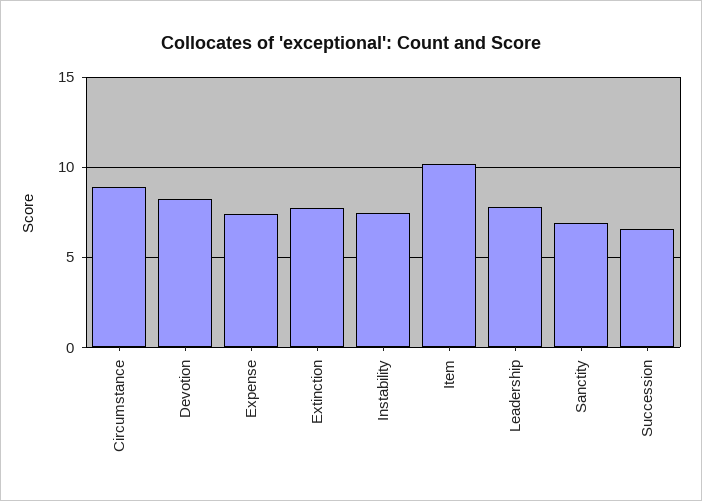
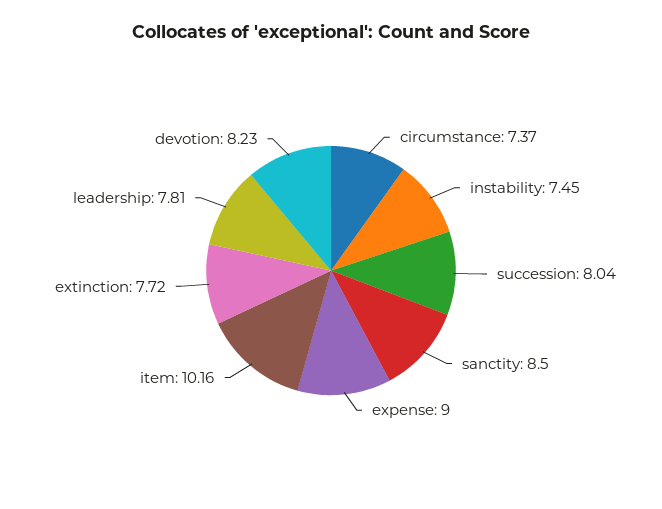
Circumstance: 9 -> 7.37
Expense: 7.5 -> 9
Sanctity: 7 -> 8.5
Succession: 6.5 -> 8.04

